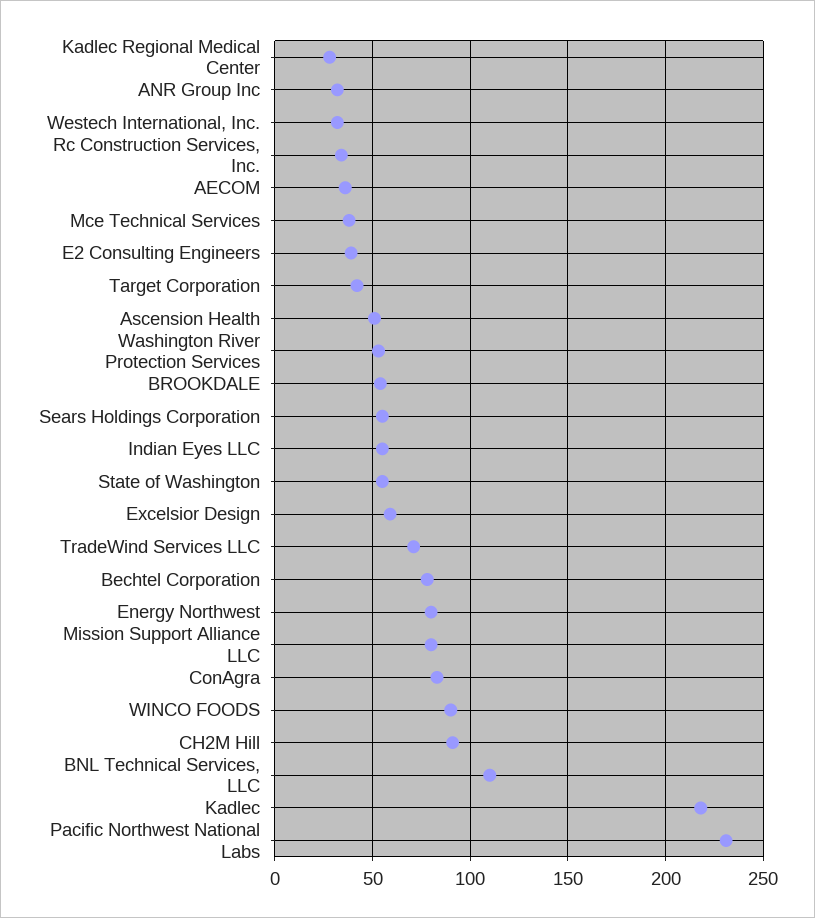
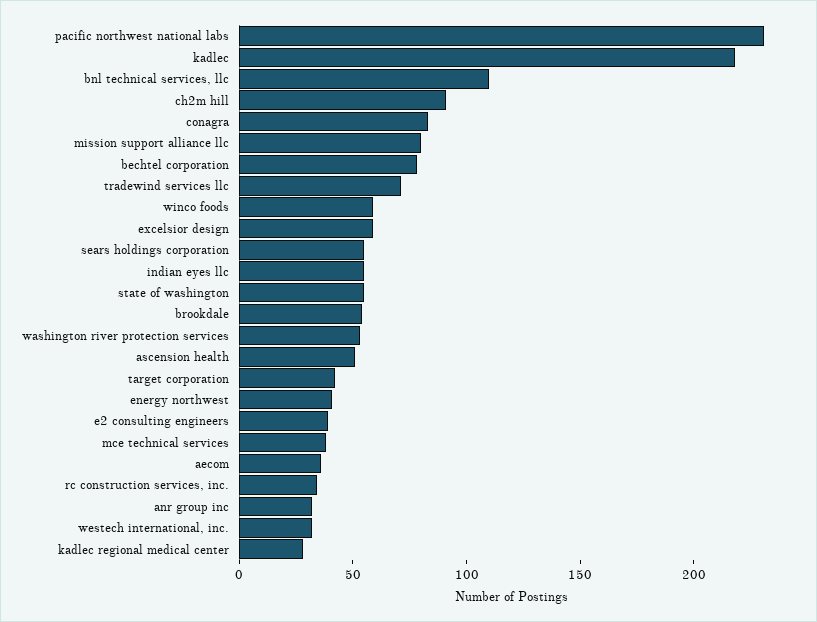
Energy Northwest: 80 -> 40
WINCO FOODS: 90 -> 60

